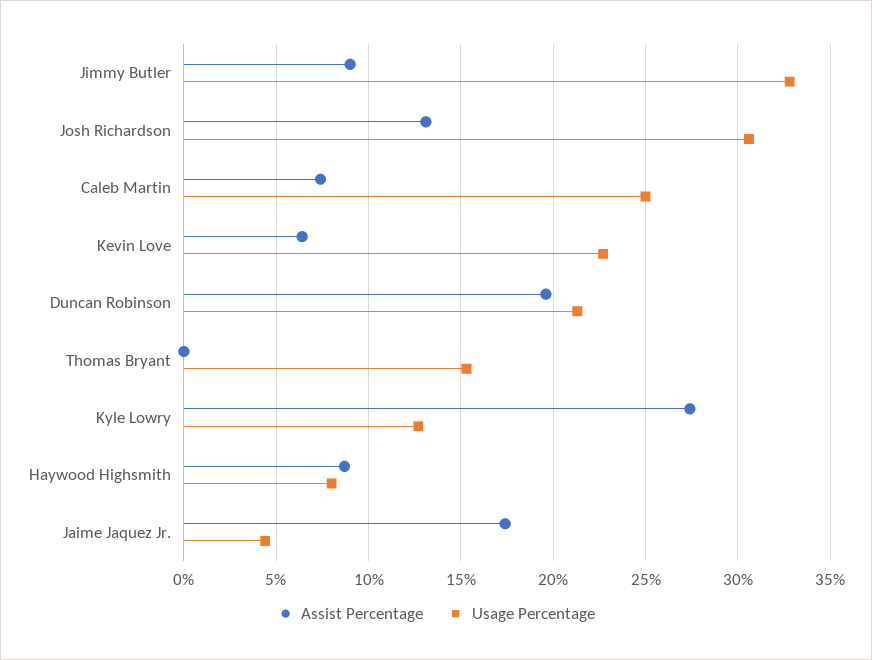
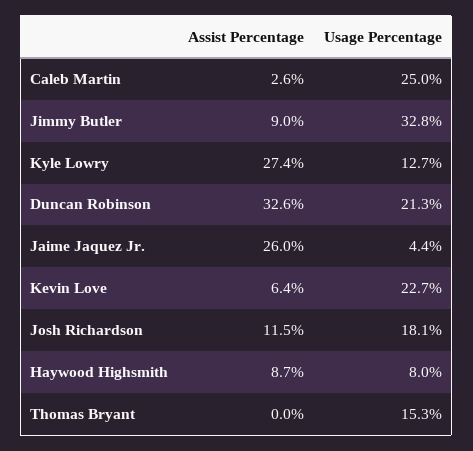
Assist Percentage, Josh Richardson: 13 -> 11.5
Usage Percentage, Josh Richardson: 30.5 -> 18.1
Assist Percentage, Caleb Martin: 7.5 -> 2.6
Assist Percentage, Duncan Robinson: 19.5 -> 32.6
Assist Percentage, Jaime Jaquez Jr.: 17.5 -> 26

